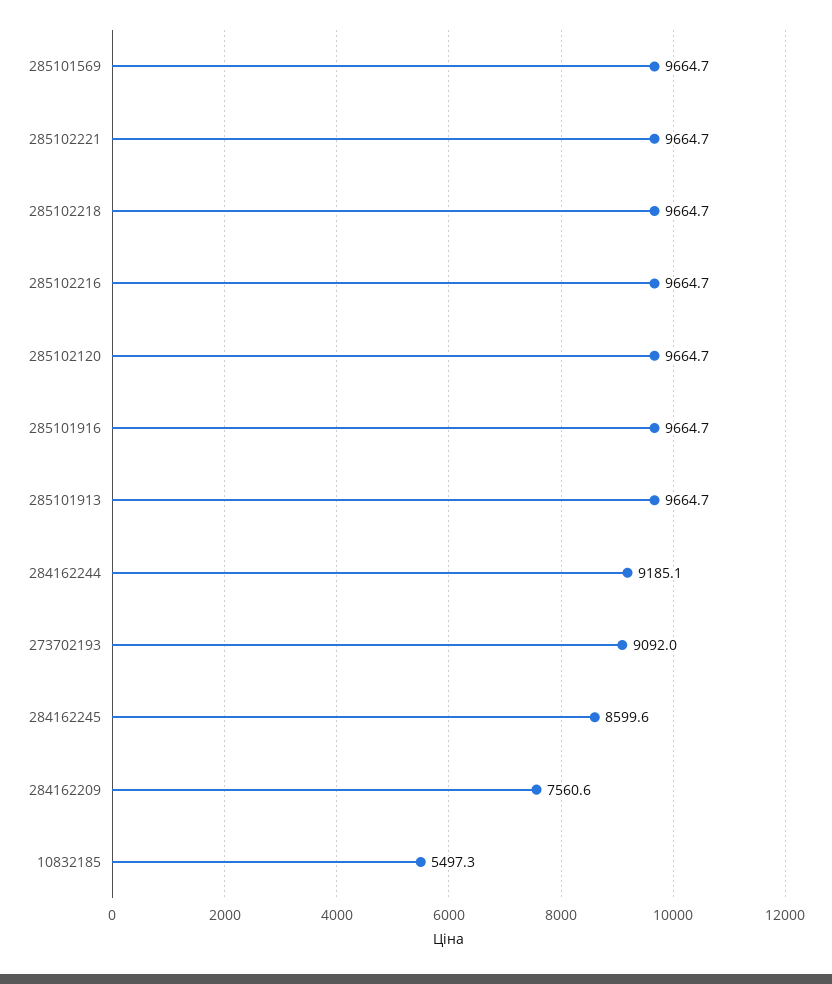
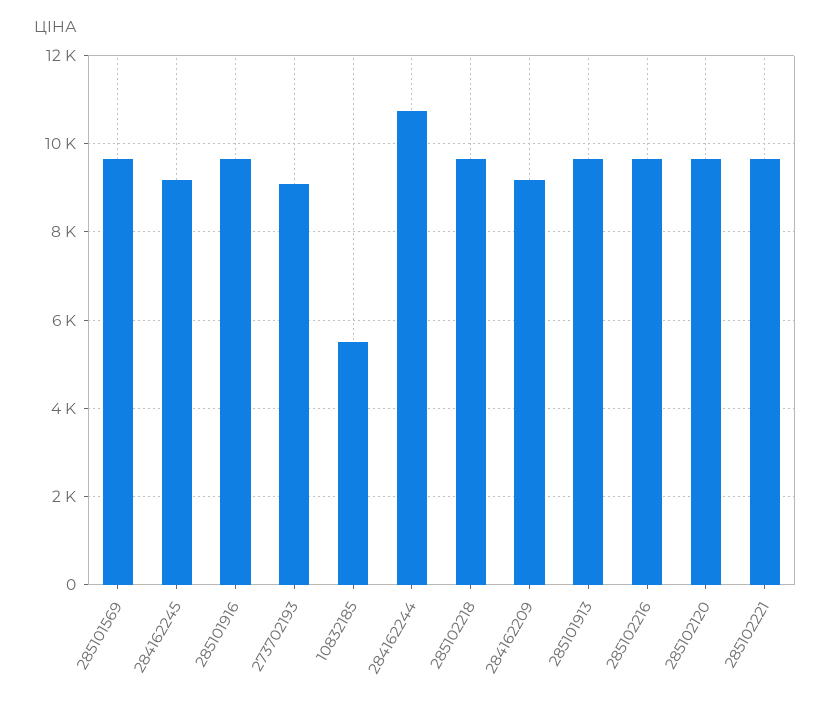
284162244: 9185.1 -> 10800
284162245: 8599.6 -> 9200
284162209: 7560.6 -> 9200

